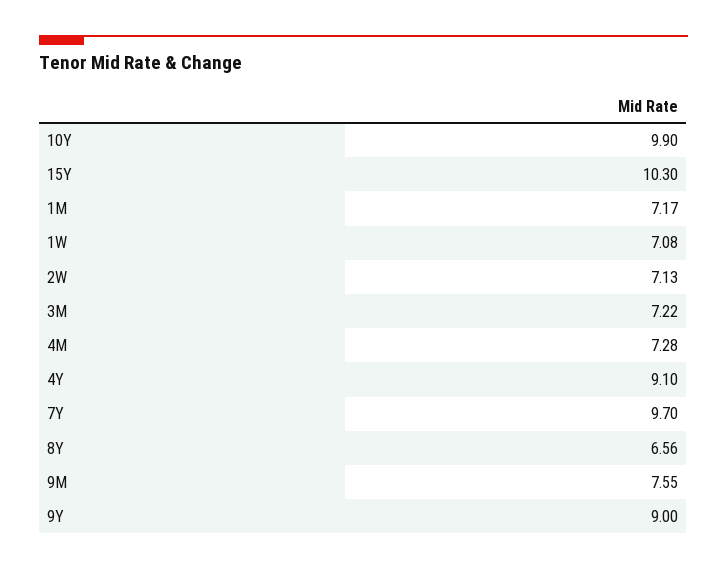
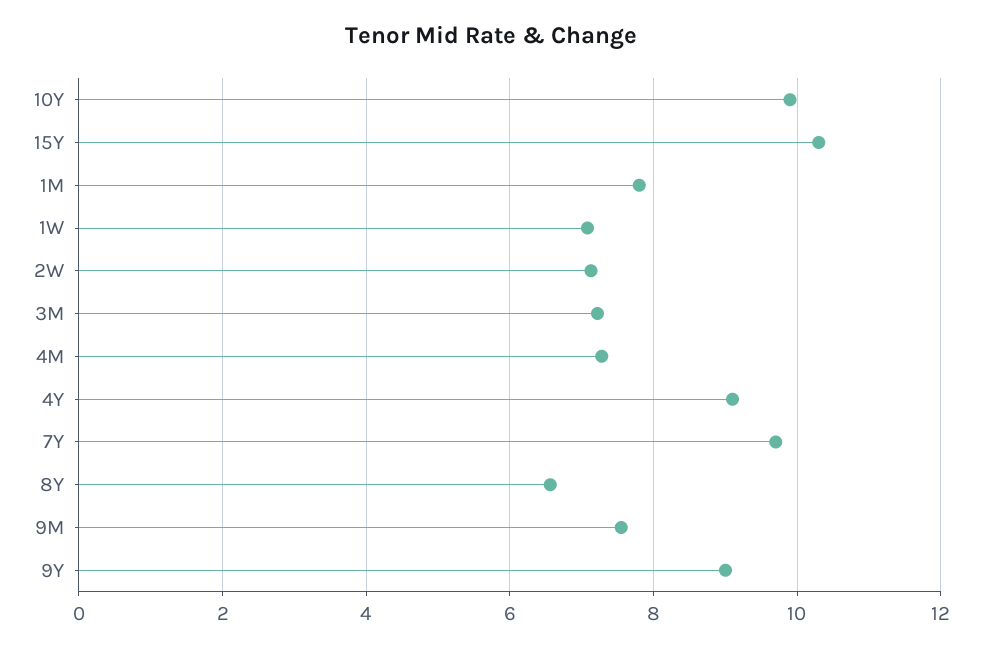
1M: 7.17 -> 7.8

